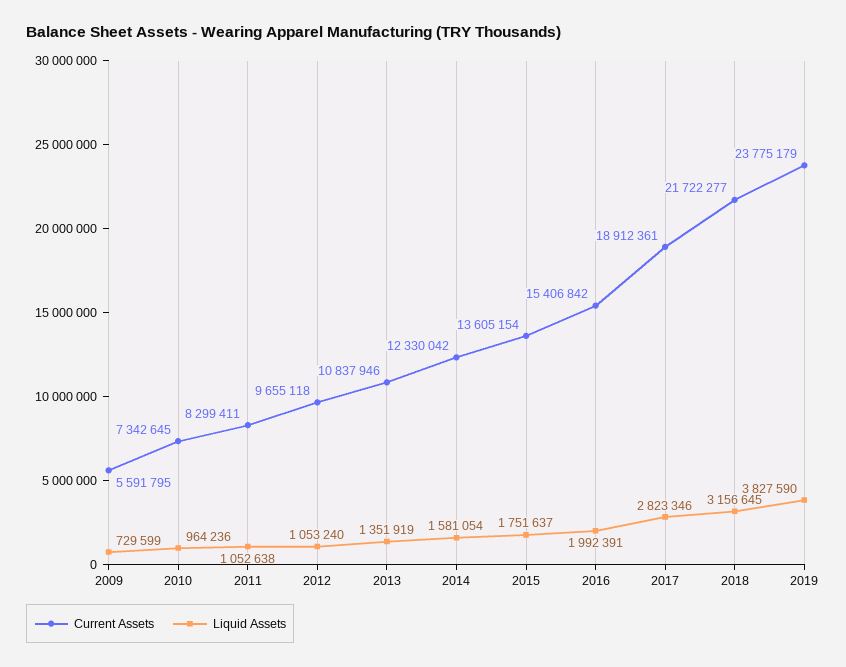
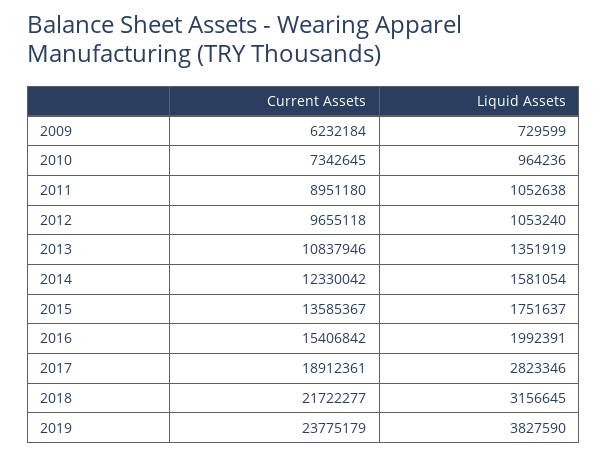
Current Assets, 2009: 5591795 -> 6232184
Current Assets, 2011: 8299411 -> 8951180
Current Assets, 2015: 13605154 -> 13585367

